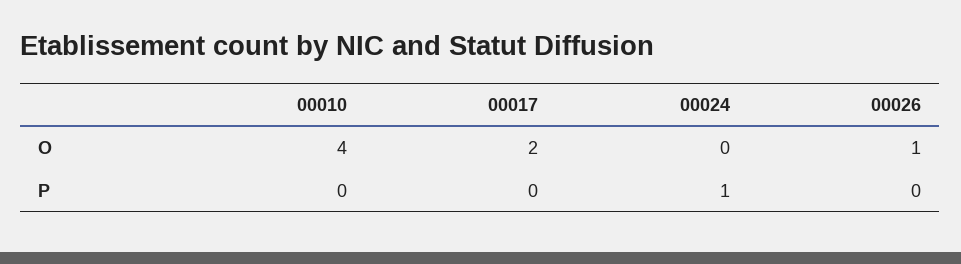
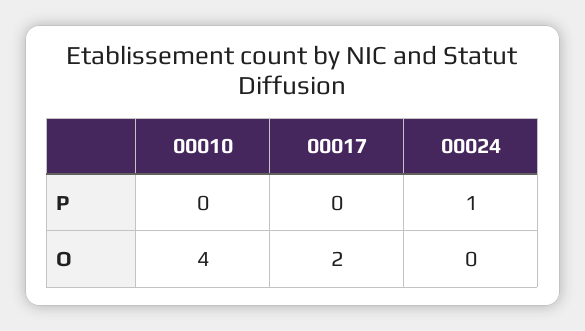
00026, O: 1 -> none
00026, P: 0 -> none

